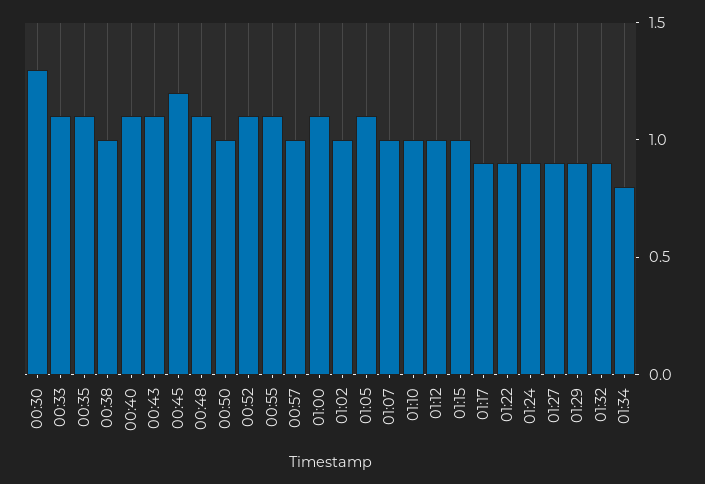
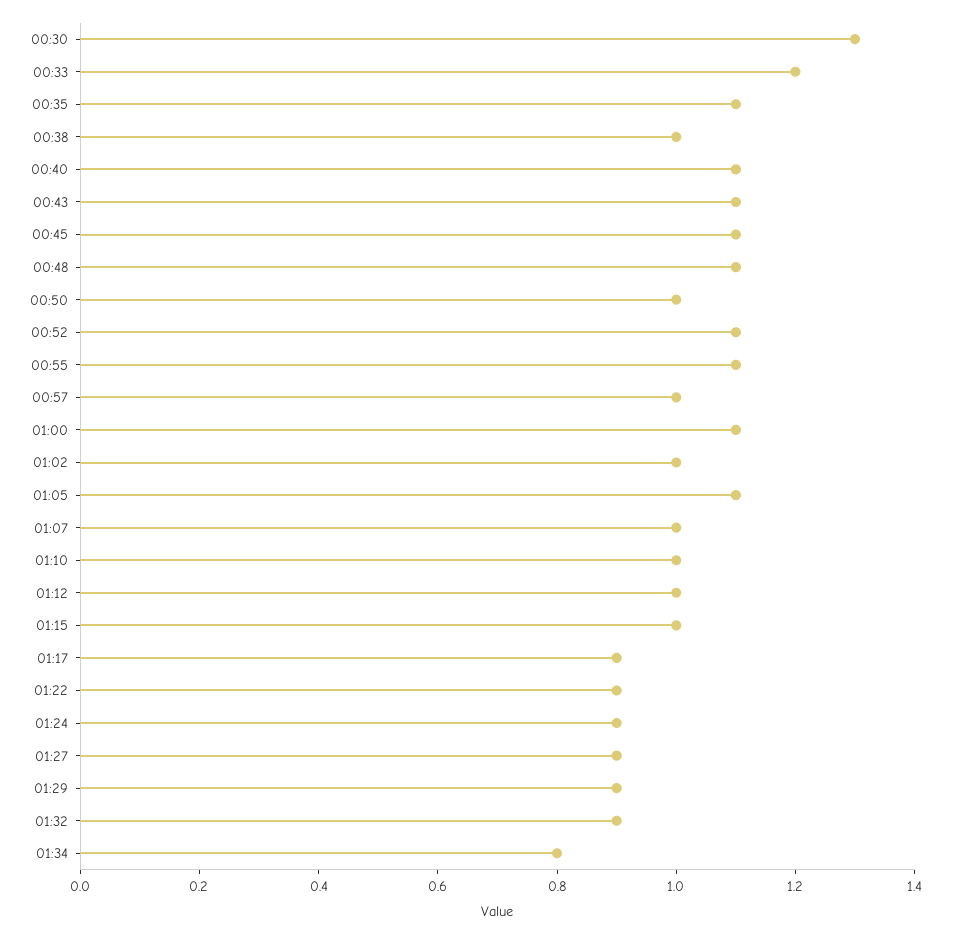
00:33: 1.1 -> 1.2
00:45: 1.2 -> 1.1

